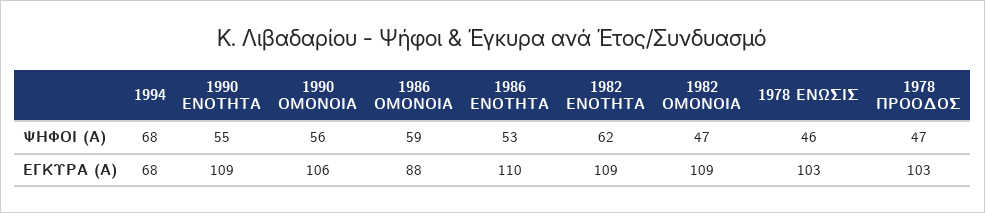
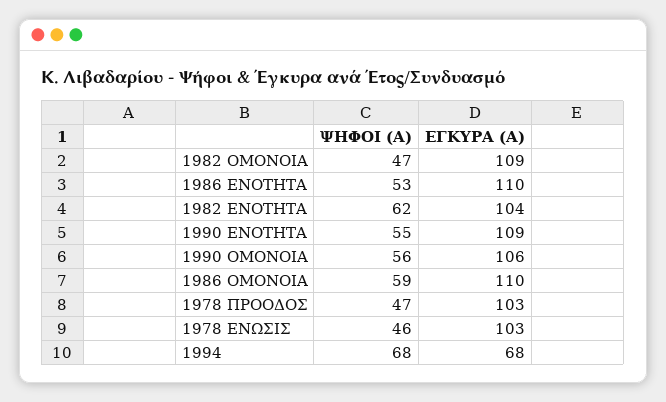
1986 ΟΜΟΝΟΙΑ, ΕΓΚΥΡΑ (Α): 88 -> 110
1982 ΕΝΟΤΗΤΑ, ΕΓΚΥΡΑ (Α): 109 -> 104

